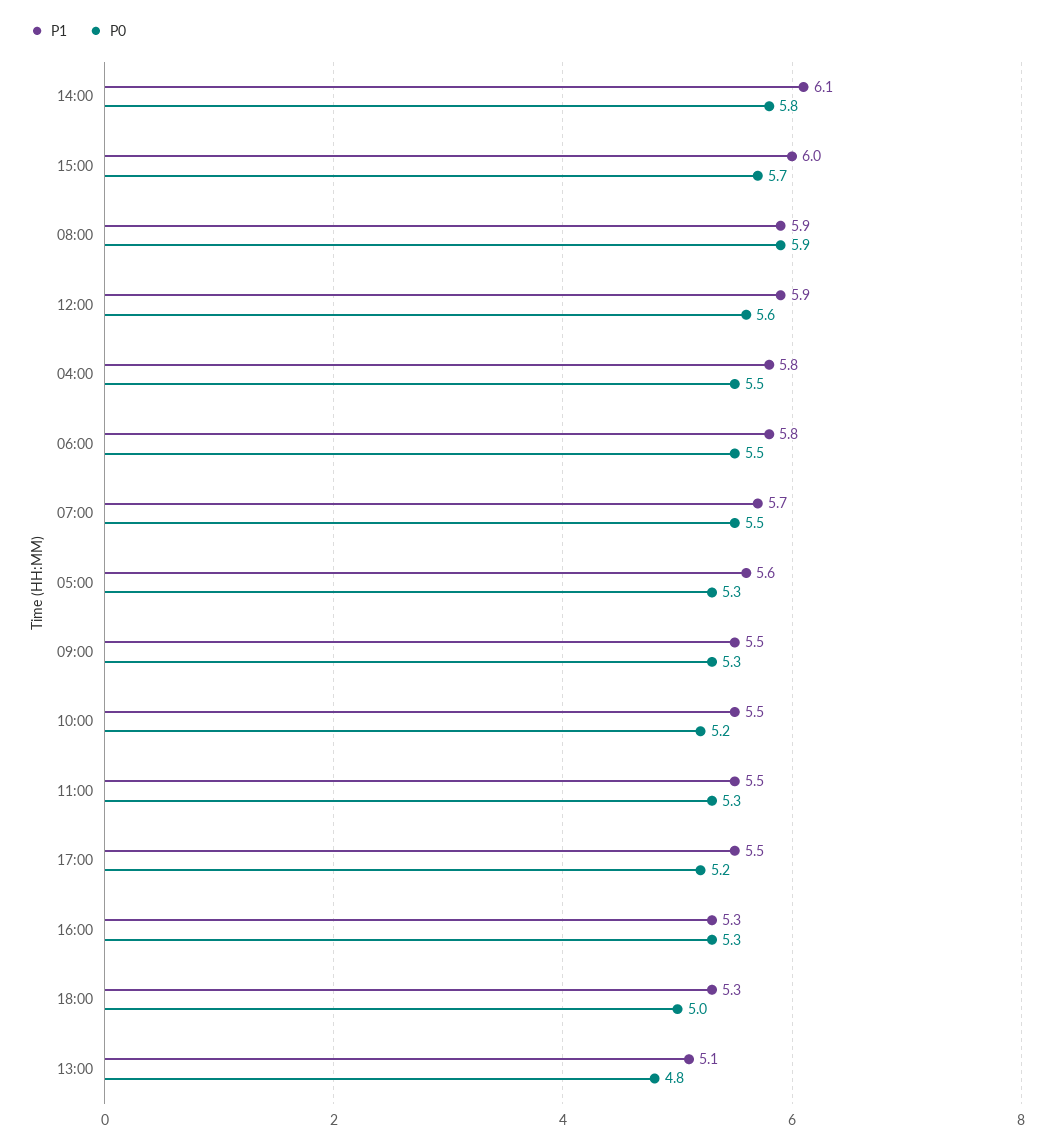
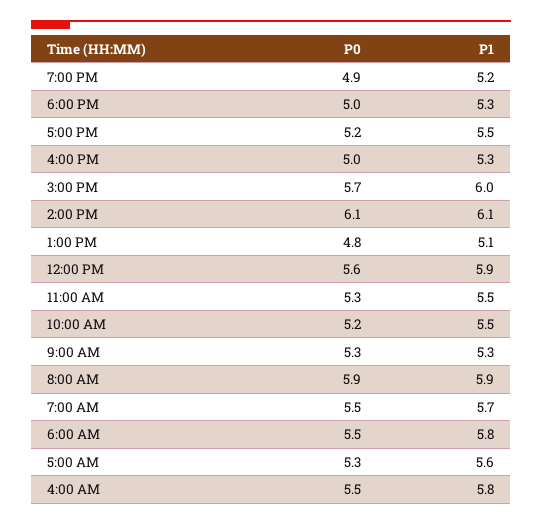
P0, 14:00: 5.8 -> 6.1
P1, 09:00: 5.5 -> 5.3
P0, 16:00: 5.3 -> 5
P0, 7:00 PM: none -> 4.9
P1, 7:00 PM: none -> 5.2

